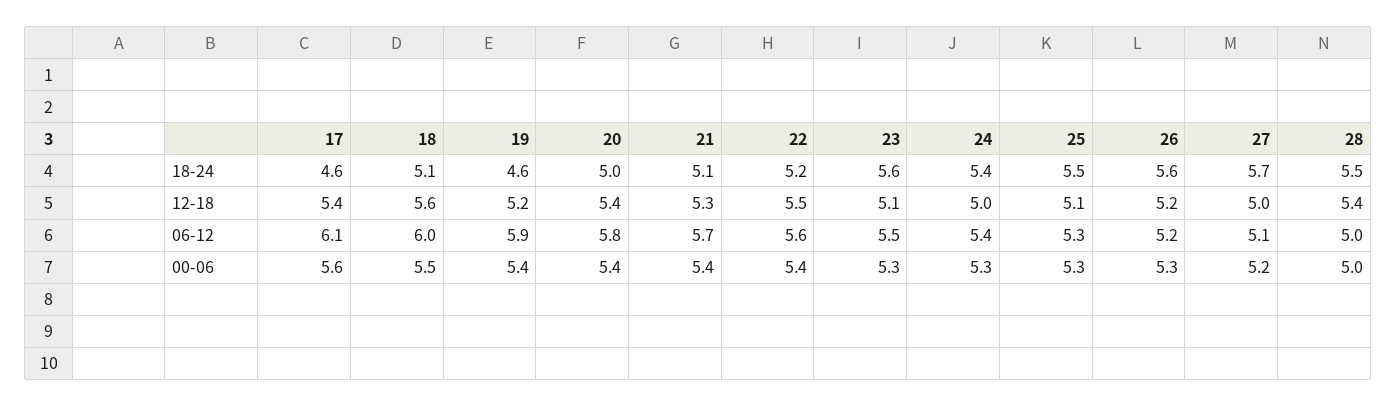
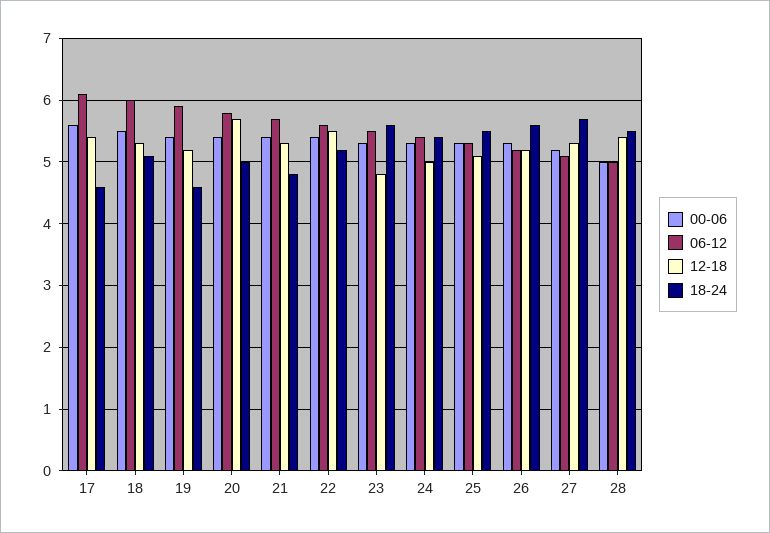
18-24, 21: 5.1 -> 4.8
12-18, 18: 5.6 -> 5.3
12-18, 20: 5.4 -> 5.7
12-18, 23: 5.1 -> 4.8
12-18, 27: 5 -> 5.3

